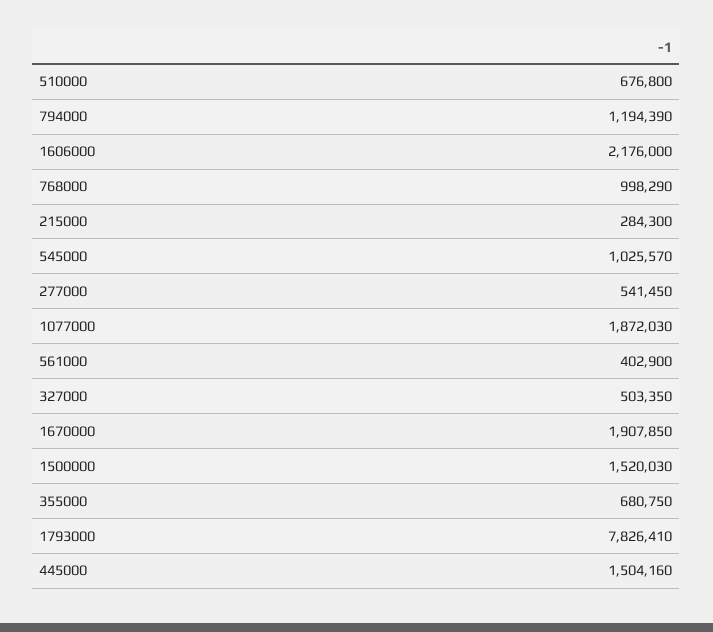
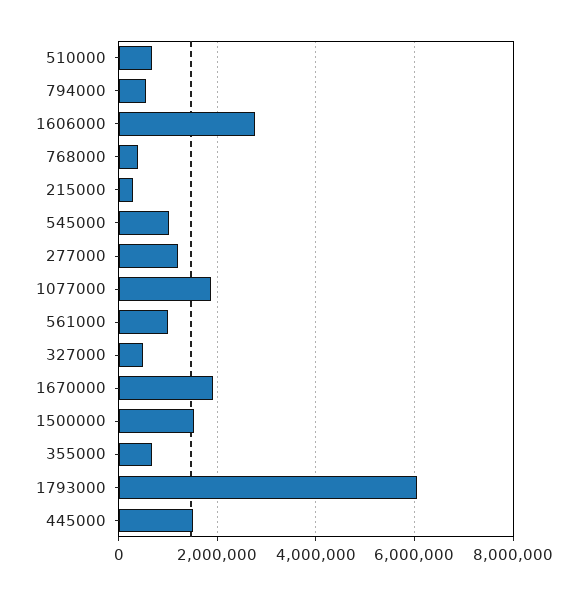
794000: 1194390 -> 600000
1606000: 2176000 -> 2800000
768000: 998290 -> 400000
277000: 541450 -> 1200000
561000: 402900 -> 1000000
1793000: 7826410 -> 6000000

